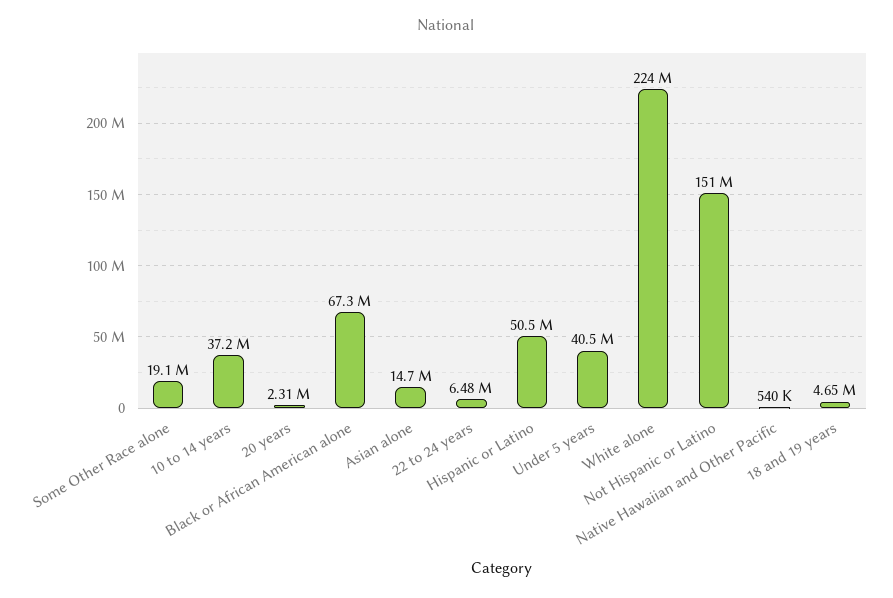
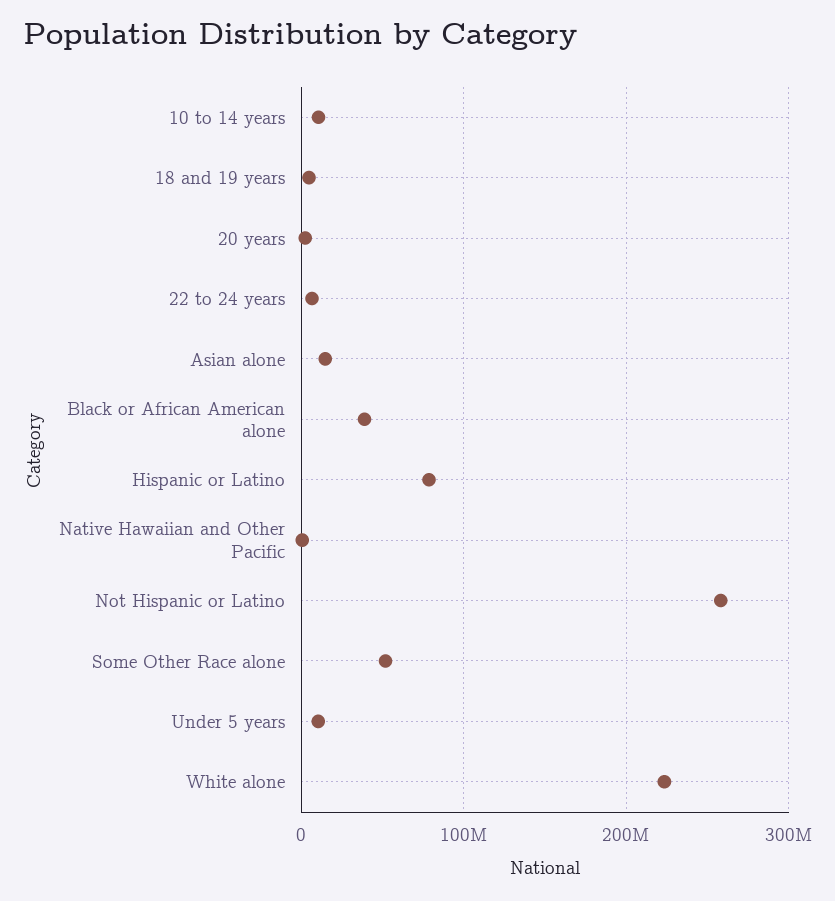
Some Other Race alone: 19100000 -> 50000000
10 to 14 years: 37200000 -> 10000000
Black or African American alone: 67300000 -> 40000000
Hispanic or Latino: 50500000 -> 80000000
Under 5 years: 40500000 -> 10000000
Not Hispanic or Latino: 151000000 -> 260000000

